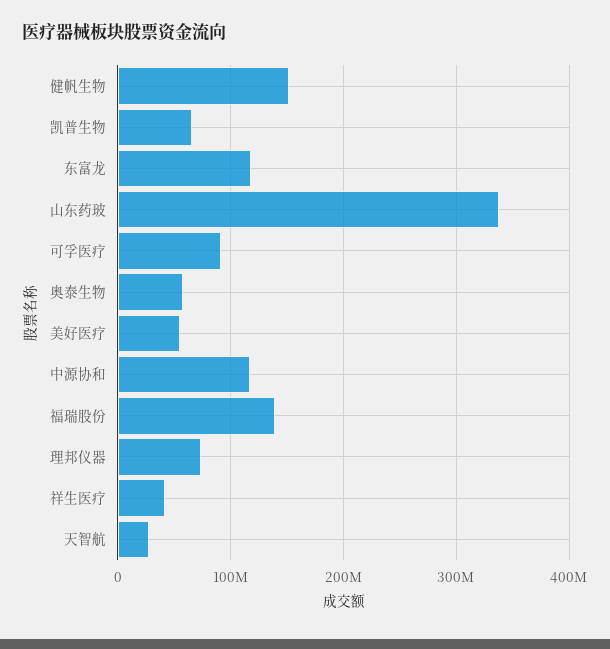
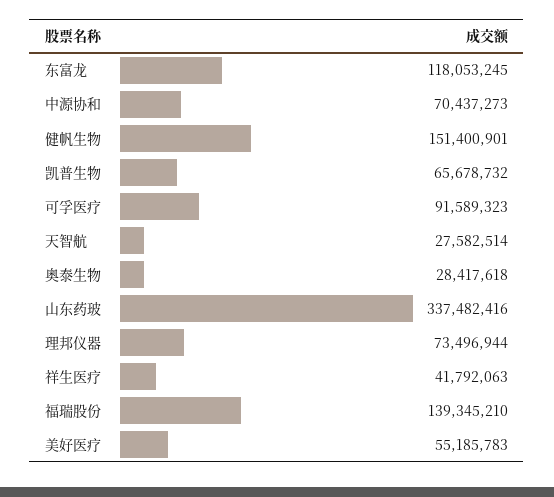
奥泰生物: 60000000 -> 28417618
中源协和: 120000000 -> 70437273

